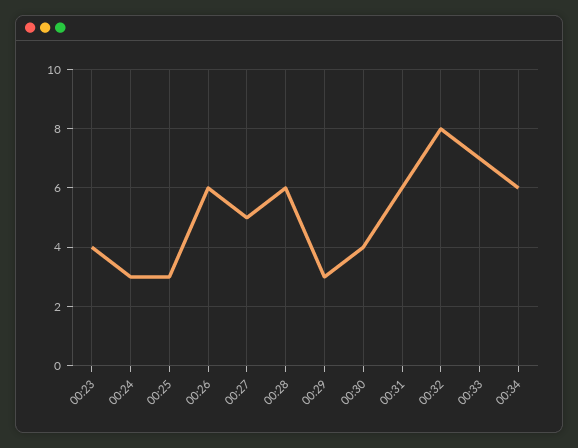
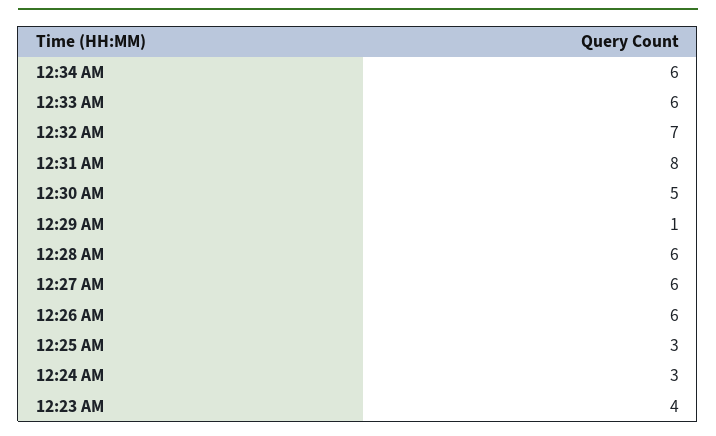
00:27: 5 -> 6
00:29: 3 -> 1
00:30: 4 -> 5
00:31: 6 -> 8
00:32: 8 -> 7
00:33: 7 -> 6

